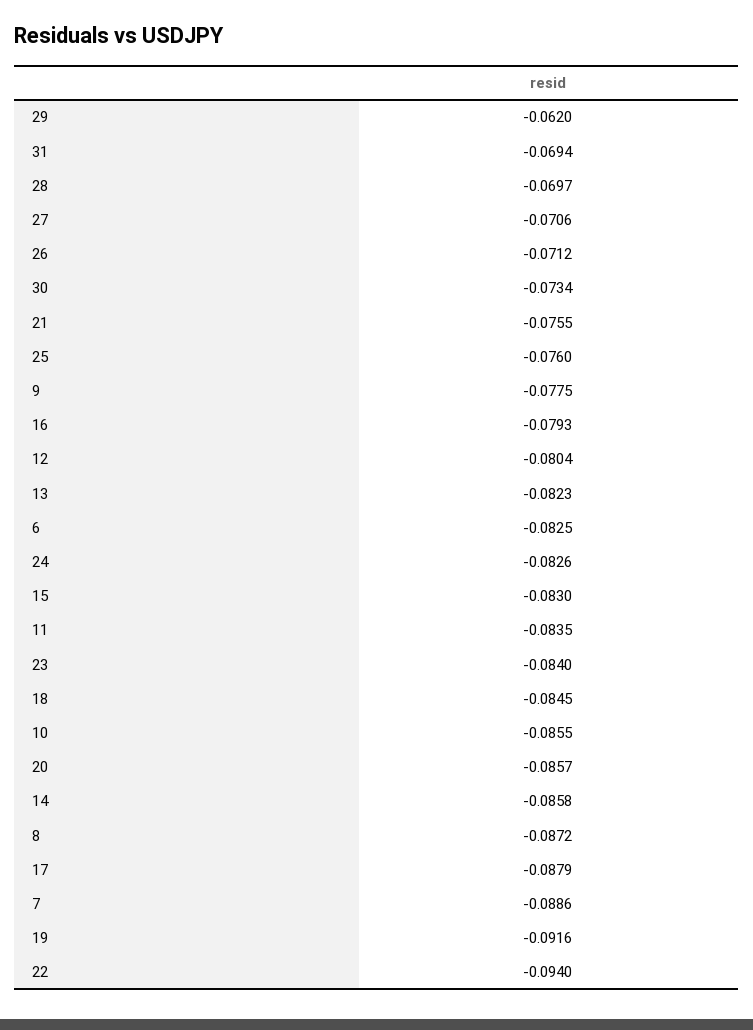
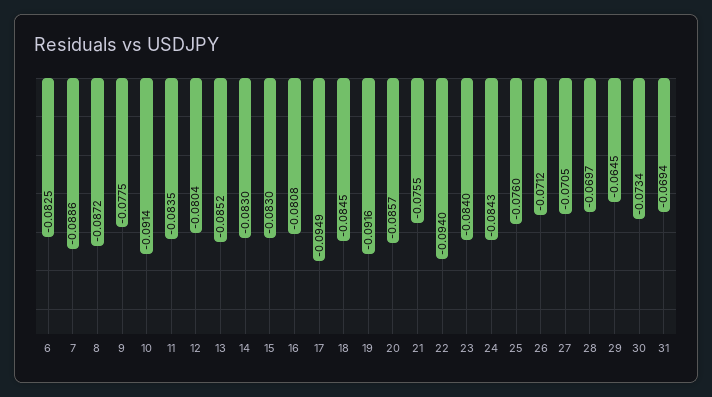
29: -0.062 -> -0.0645
27: -0.0706 -> -0.0705
16: -0.0793 -> -0.0808
13: -0.0823 -> -0.0852
24: -0.0826 -> -0.0843
10: -0.0855 -> -0.0914
14: -0.0858 -> -0.083
17: -0.0879 -> -0.0949

